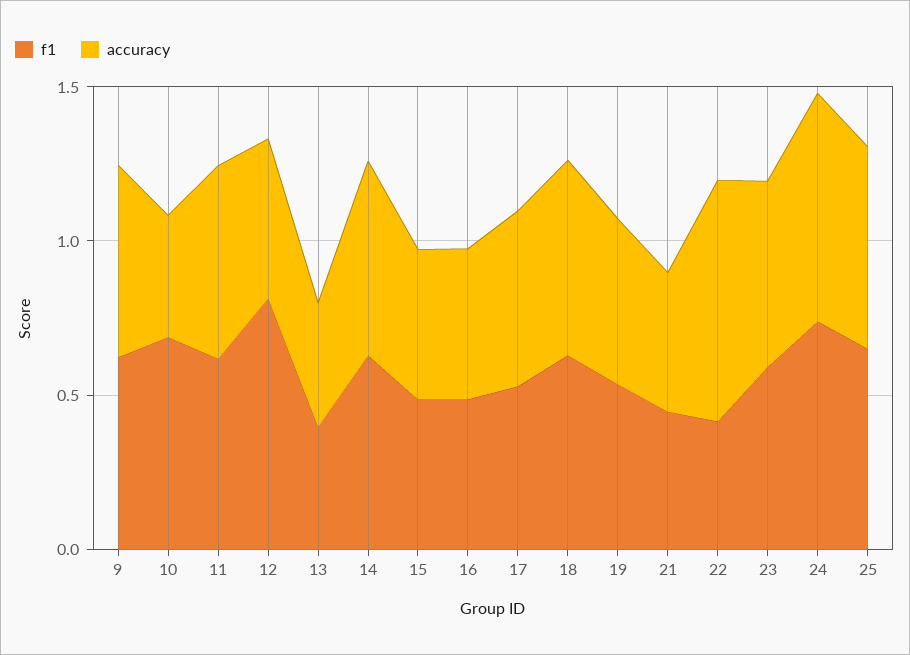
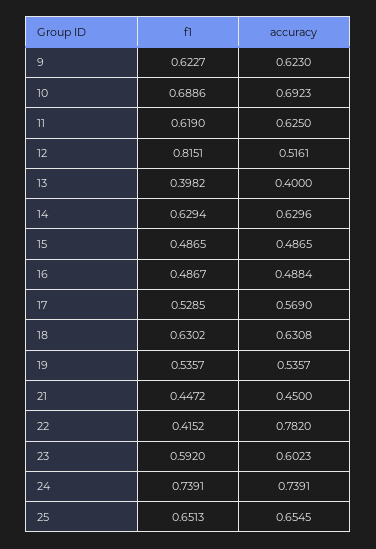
accuracy, 10: 0.4 -> 0.6923

